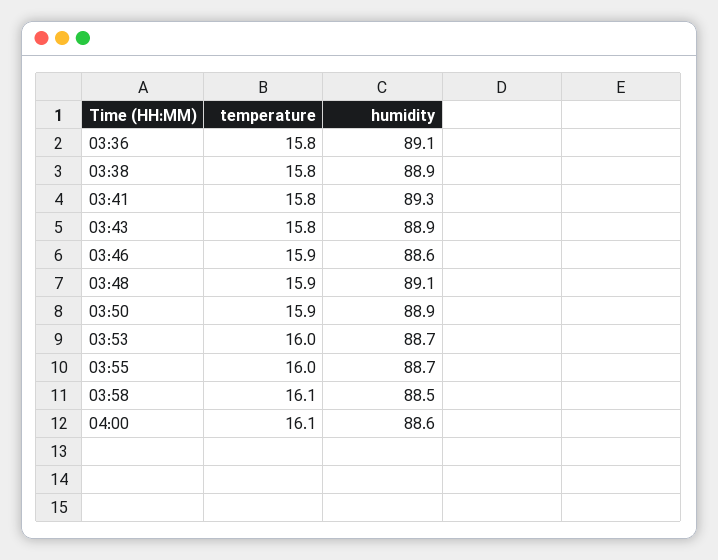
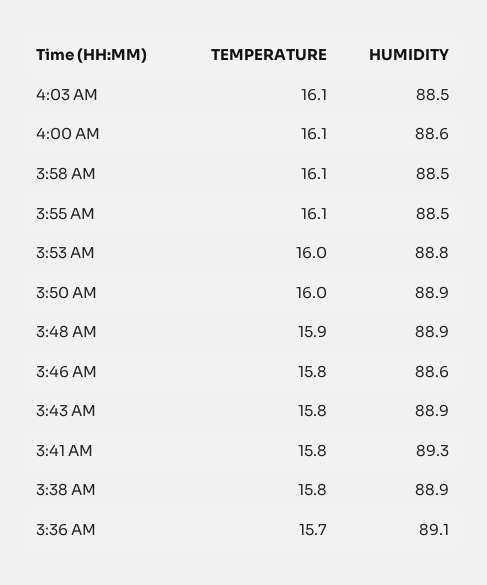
temperature, 03:36: 15.8 -> 15.7
temperature, 03:46: 15.9 -> 15.8
humidity, 03:48: 89.1 -> 88.9
temperature, 03:50: 15.9 -> 16
humidity, 03:53: 88.7 -> 88.8
temperature, 03:55: 16 -> 16.1
humidity, 03:55: 88.7 -> 88.5
temperature, 4:03 AM: none -> 16.1
humidity, 4:03 AM: none -> 88.5

